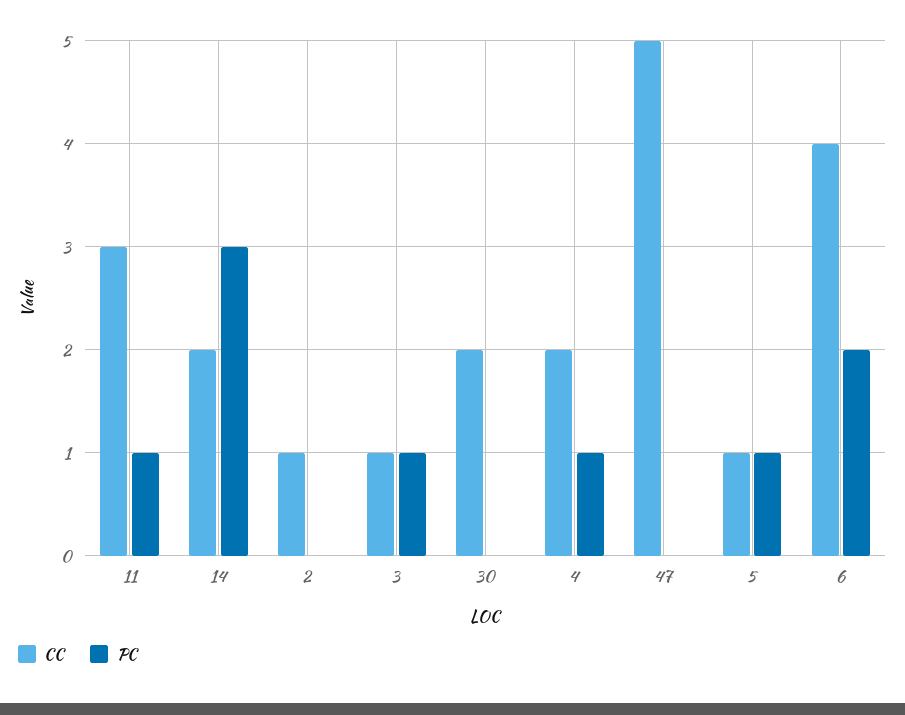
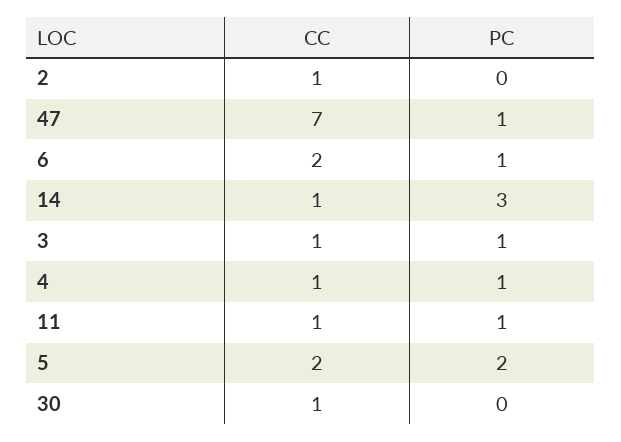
CC, 11: 3 -> 1
CC, 14: 2 -> 1
CC, 30: 2 -> 1
CC, 4: 2 -> 1
CC, 47: 5 -> 7
PC, 47: 0 -> 1
CC, 5: 1 -> 2
PC, 5: 1 -> 2
CC, 6: 4 -> 2
PC, 6: 2 -> 1

